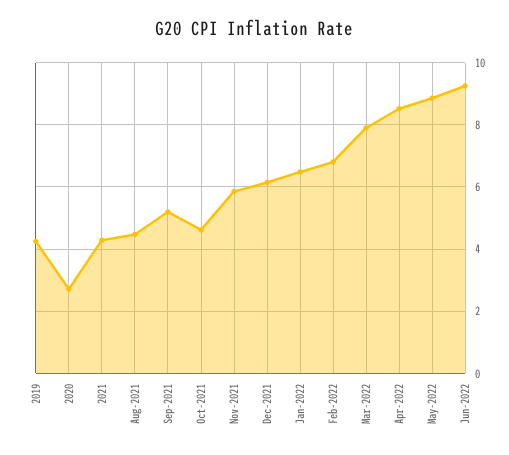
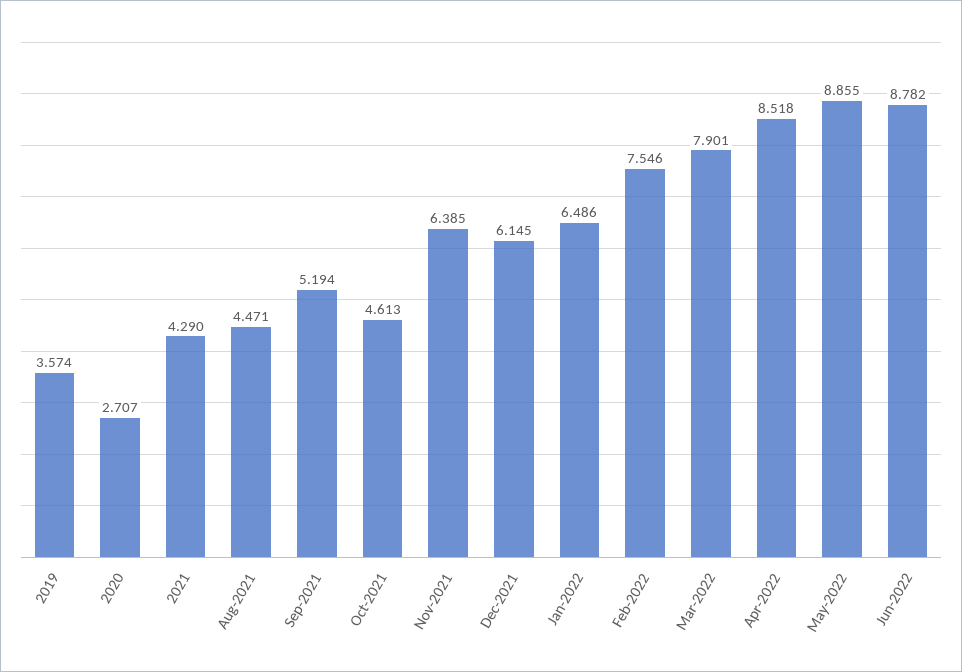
2019: 4.2 -> 3.574
Nov-2021: 5.8 -> 6.385
Feb-2022: 6.8 -> 7.546
Jun-2022: 9.2 -> 8.782

